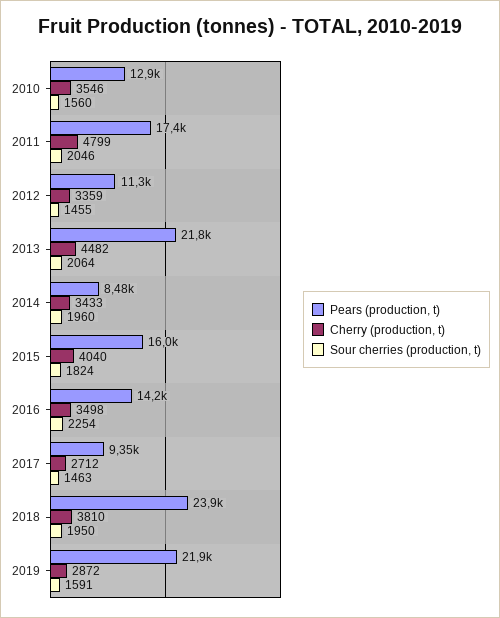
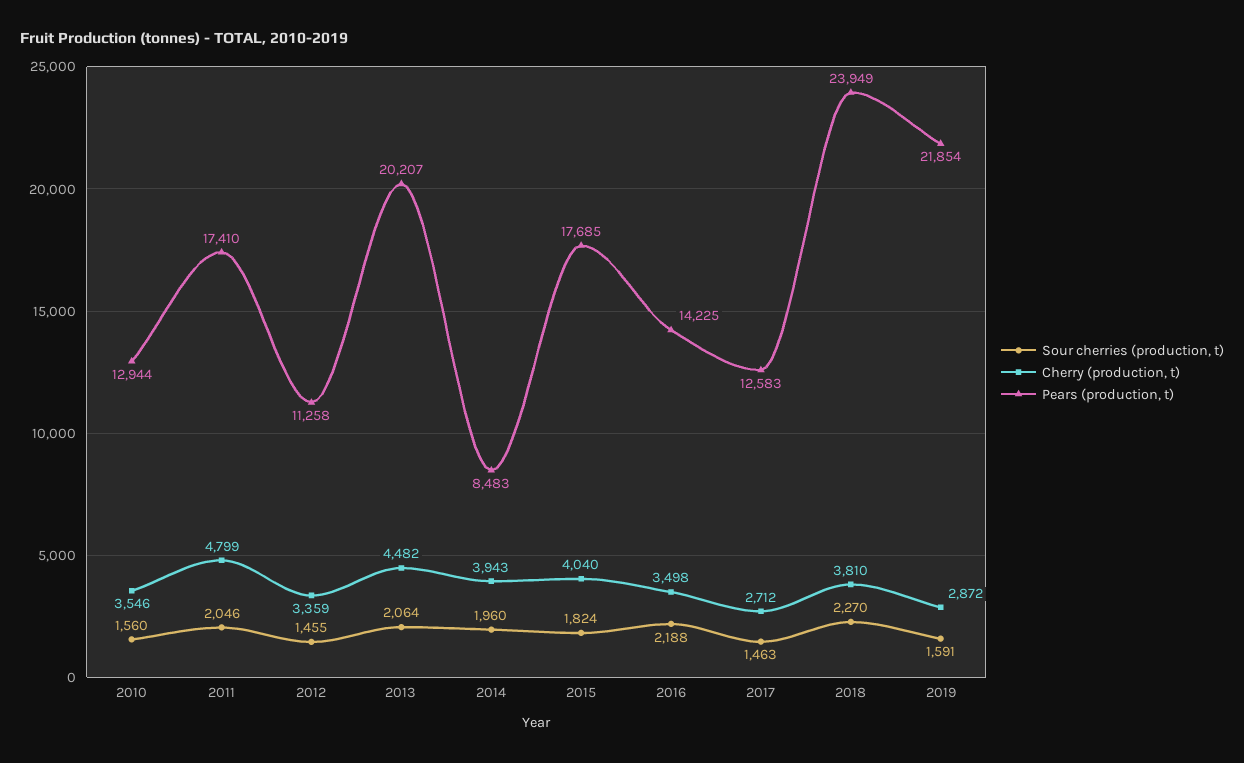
Pears (production, t), 2013: 21800 -> 20207
Cherry (production, t), 2014: 3433 -> 3943
Pears (production, t), 2015: 16000 -> 17685
Sour cherries (production, t), 2016: 2254 -> 2188
Pears (production, t), 2017: 9350 -> 12583
Sour cherries (production, t), 2018: 1950 -> 2270

